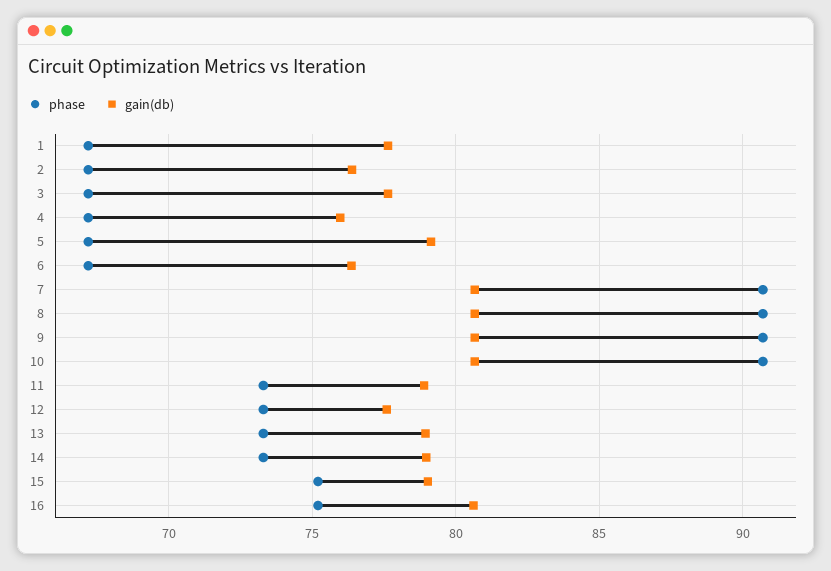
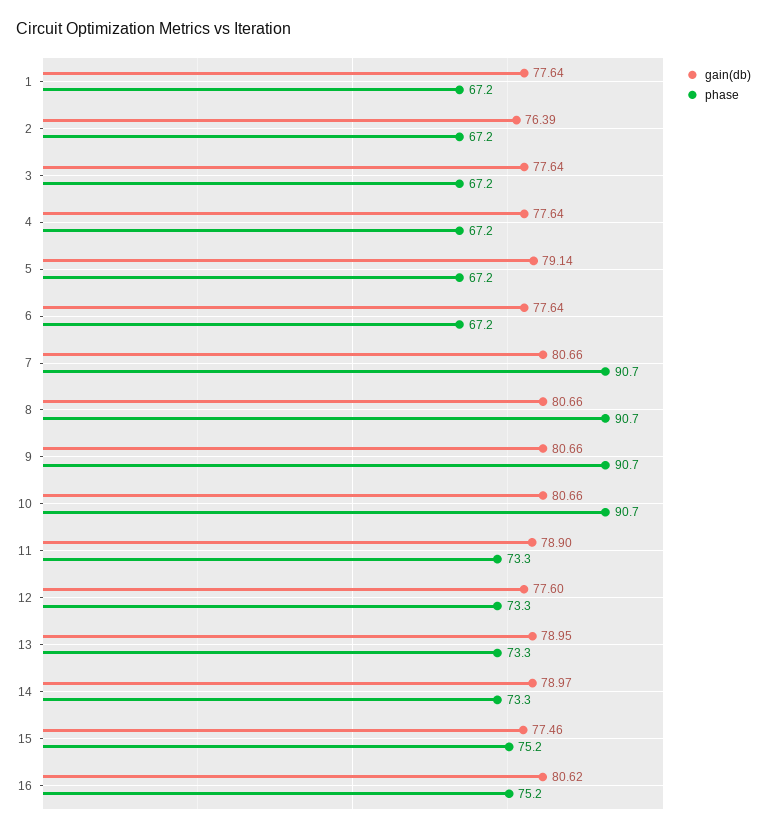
gain(db), 4: 76 -> 77.64
gain(db), 6: 76.5 -> 77.64
gain(db), 15: 79 -> 77.46

